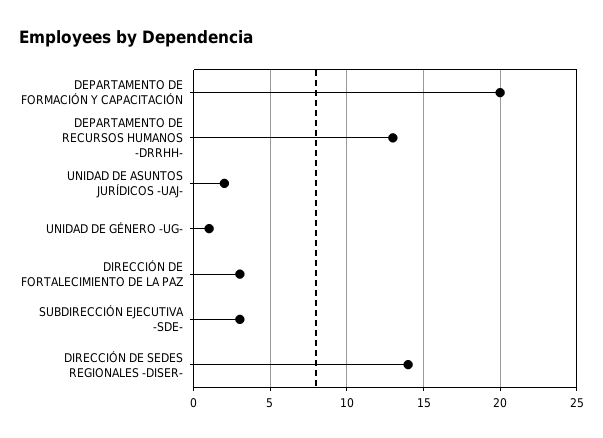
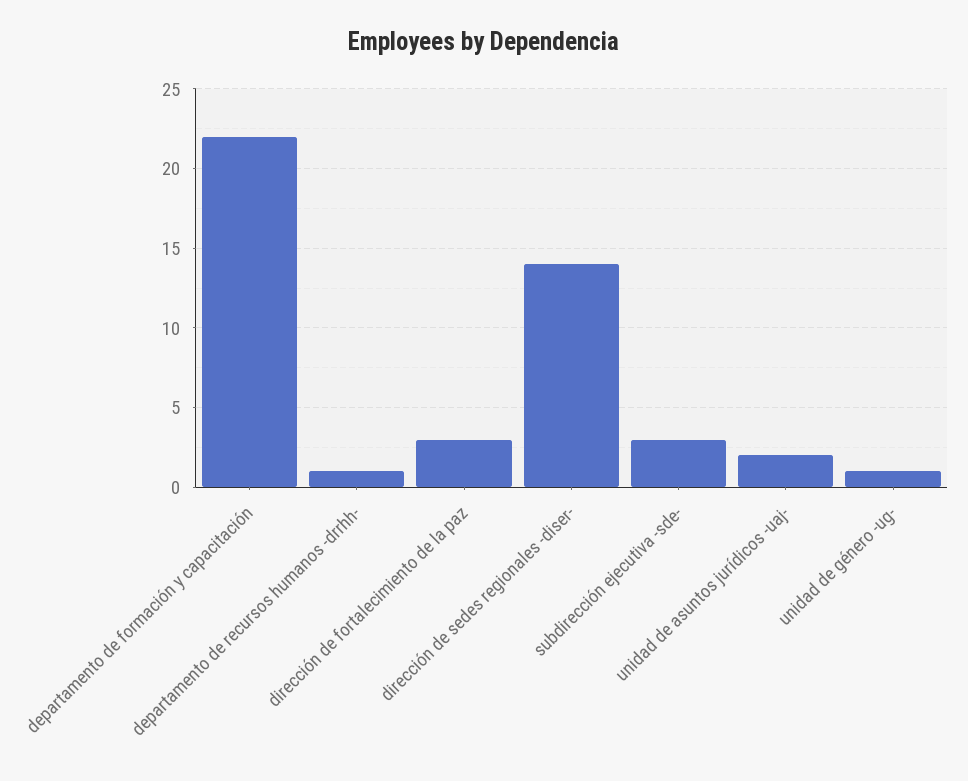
DEPARTAMENTO DE FORMACIÓN Y CAPACITACIÓN: 20 -> 22
DEPARTAMENTO DE RECURSOS HUMANOS -DRRHH-: 13 -> 1

